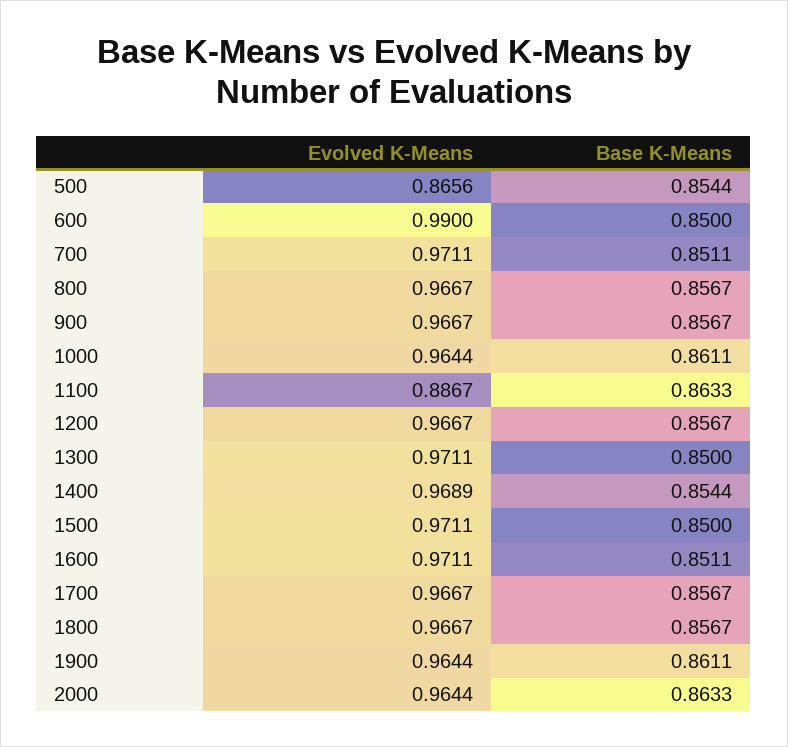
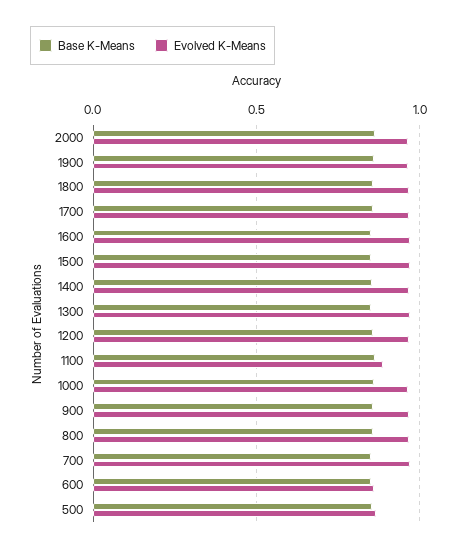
Evolved K-Means, 600: 0.99 -> 0.85

